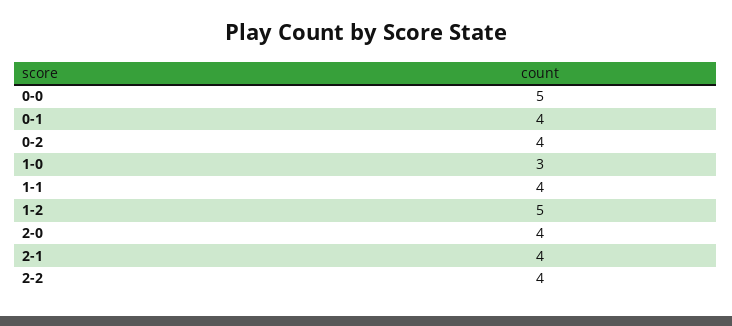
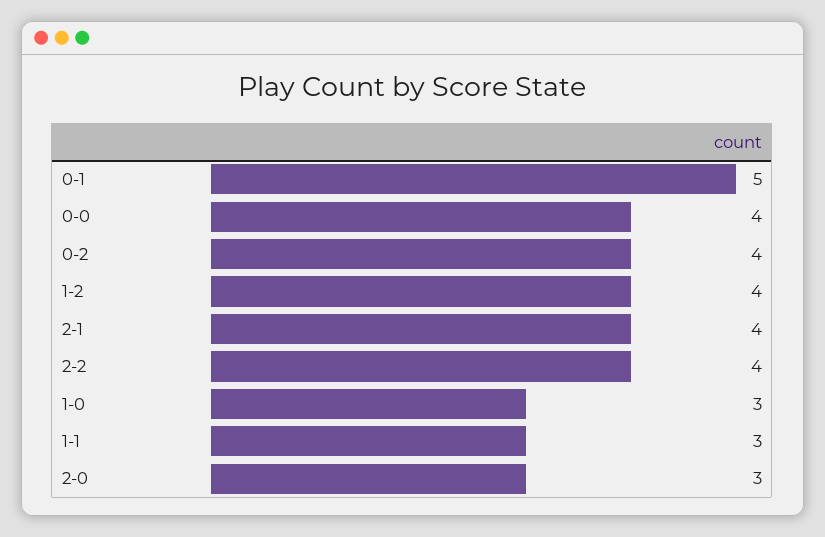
0-0: 5 -> 4
0-1: 4 -> 5
1-1: 4 -> 3
1-2: 5 -> 4
2-0: 4 -> 3

